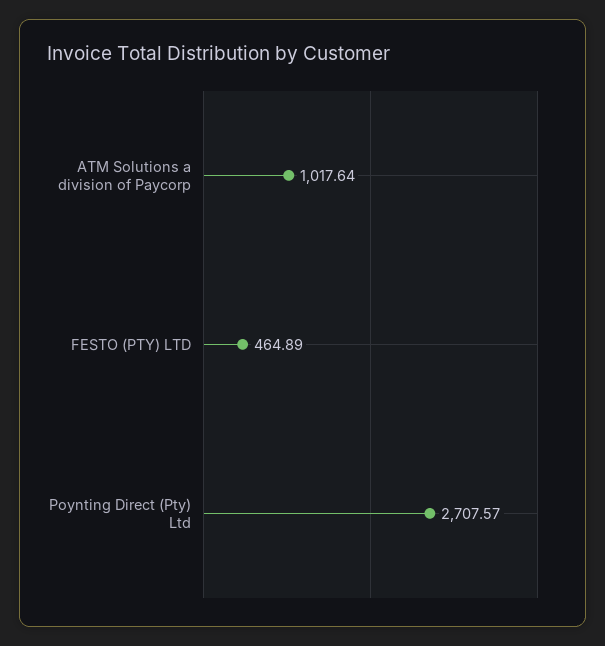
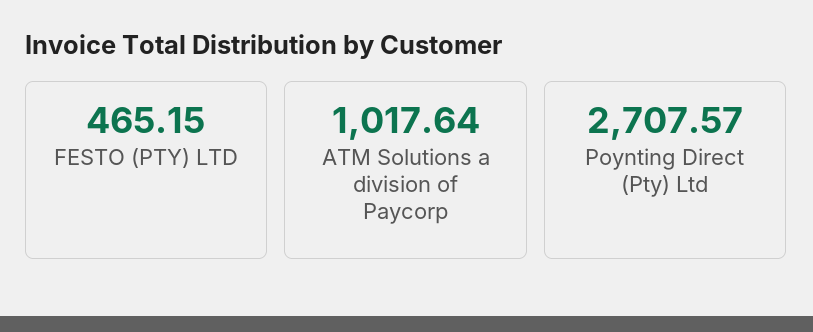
FESTO (PTY) LTD: 464.89 -> 465.15

